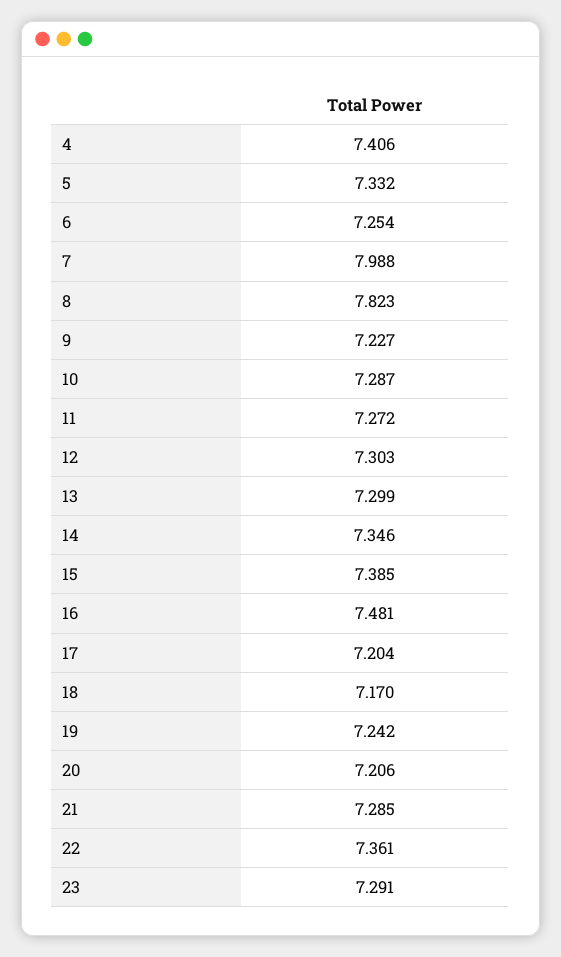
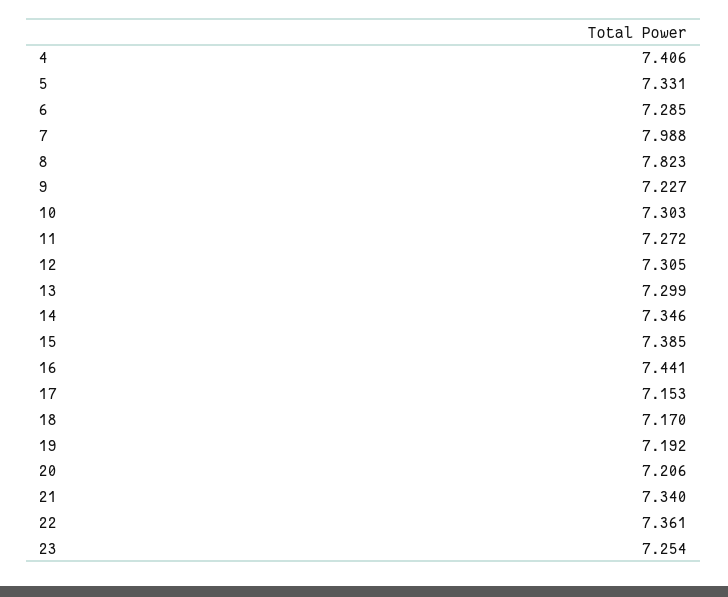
5: 7.332 -> 7.331
6: 7.254 -> 7.285
10: 7.287 -> 7.303
12: 7.303 -> 7.305
16: 7.481 -> 7.441
17: 7.204 -> 7.153
19: 7.242 -> 7.192
21: 7.285 -> 7.34
23: 7.291 -> 7.254

